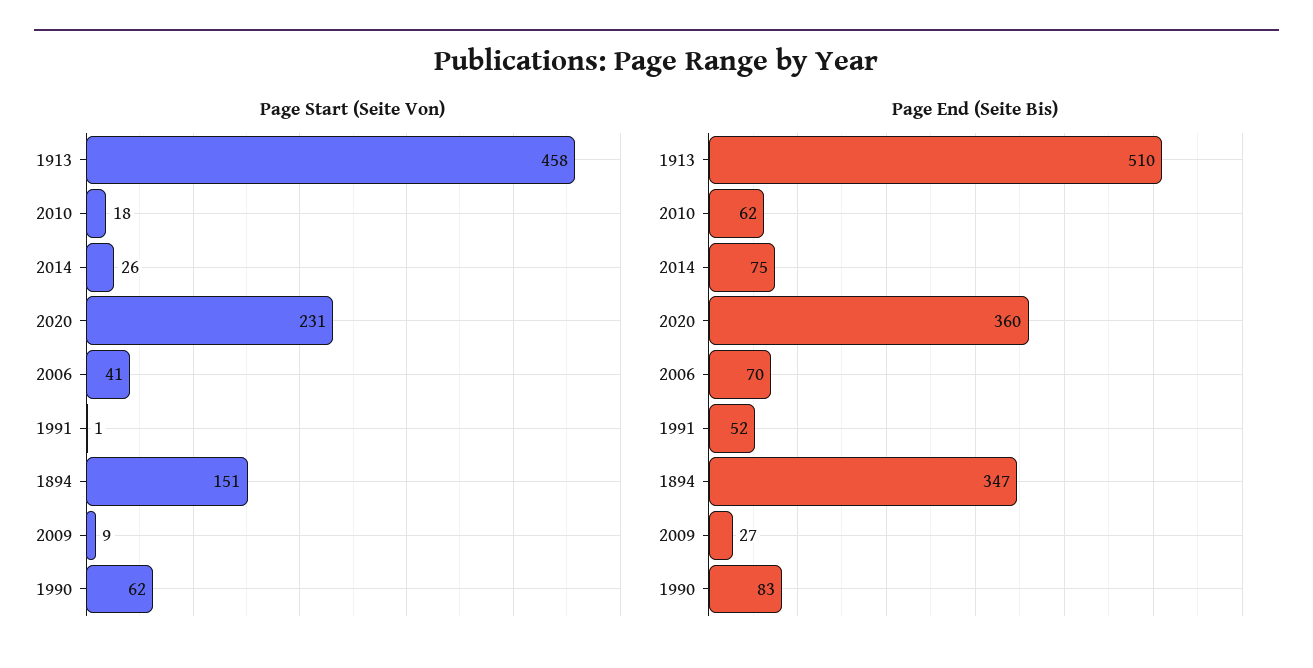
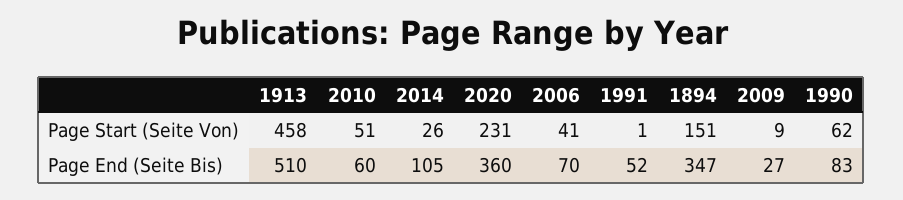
Page Start (Seite Von), 2010: 18 -> 51
Page End (Seite Bis), 2010: 62 -> 60
Page End (Seite Bis), 2014: 75 -> 105

